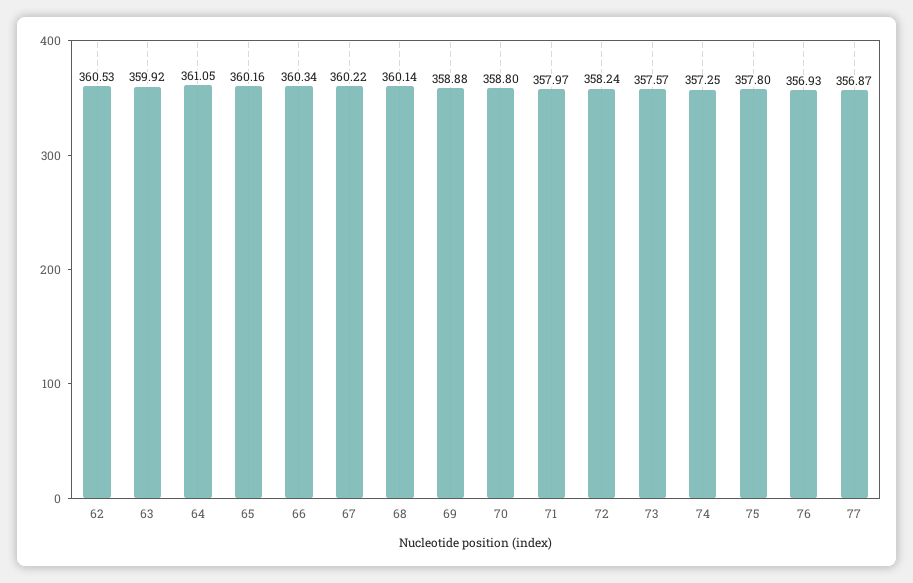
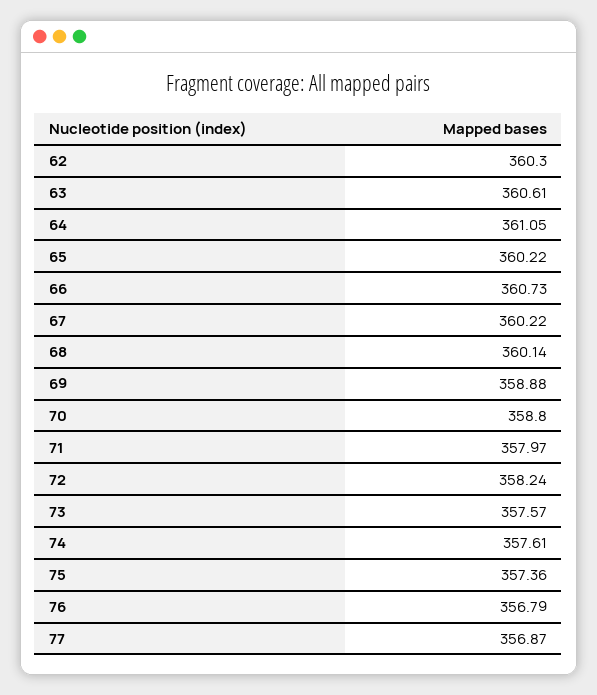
62: 360.53 -> 360.3
63: 359.92 -> 360.61
65: 360.16 -> 360.22
66: 360.34 -> 360.73
74: 357.25 -> 357.61
75: 357.8 -> 357.36
76: 356.93 -> 356.79

